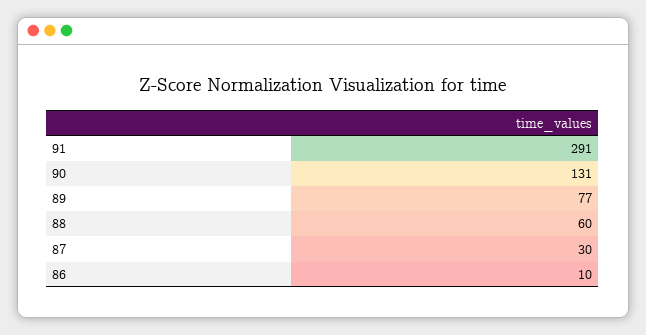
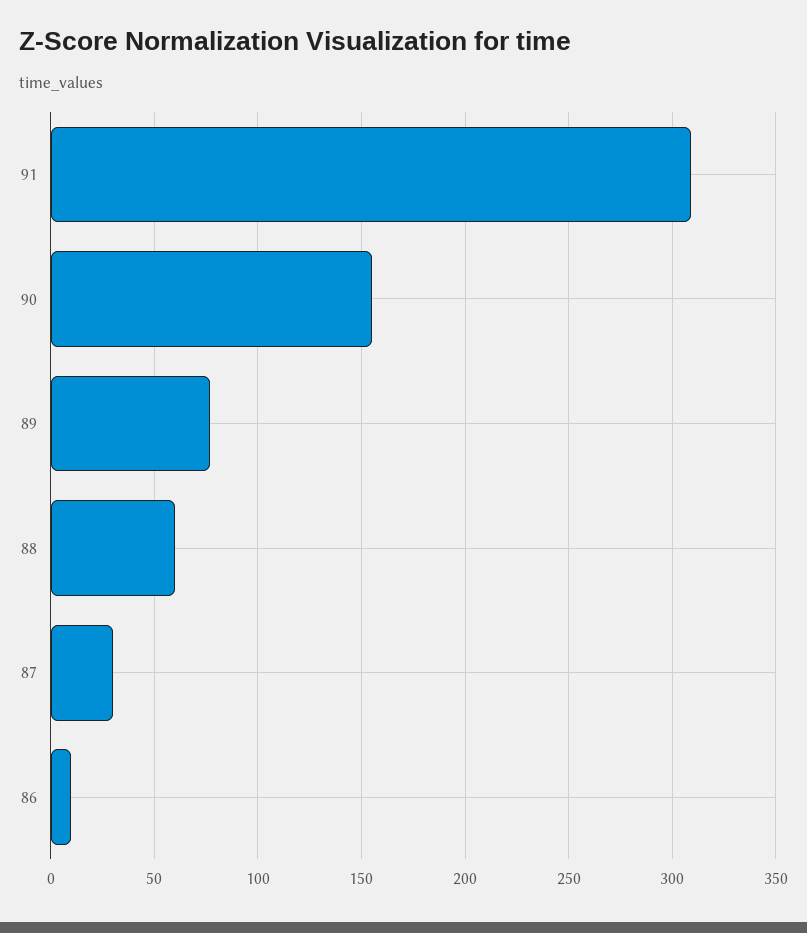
91: 291 -> 310
90: 131 -> 155

